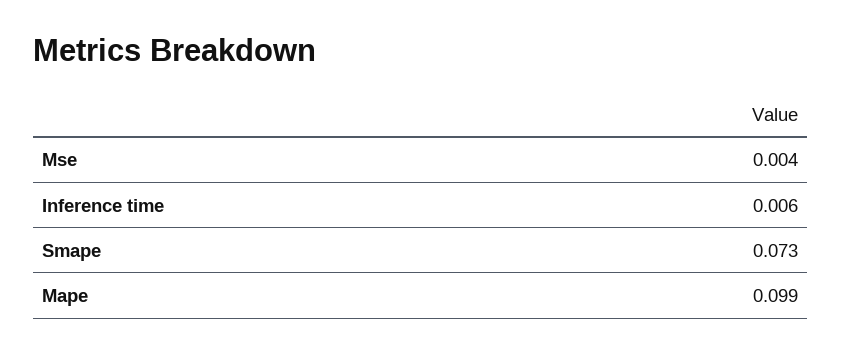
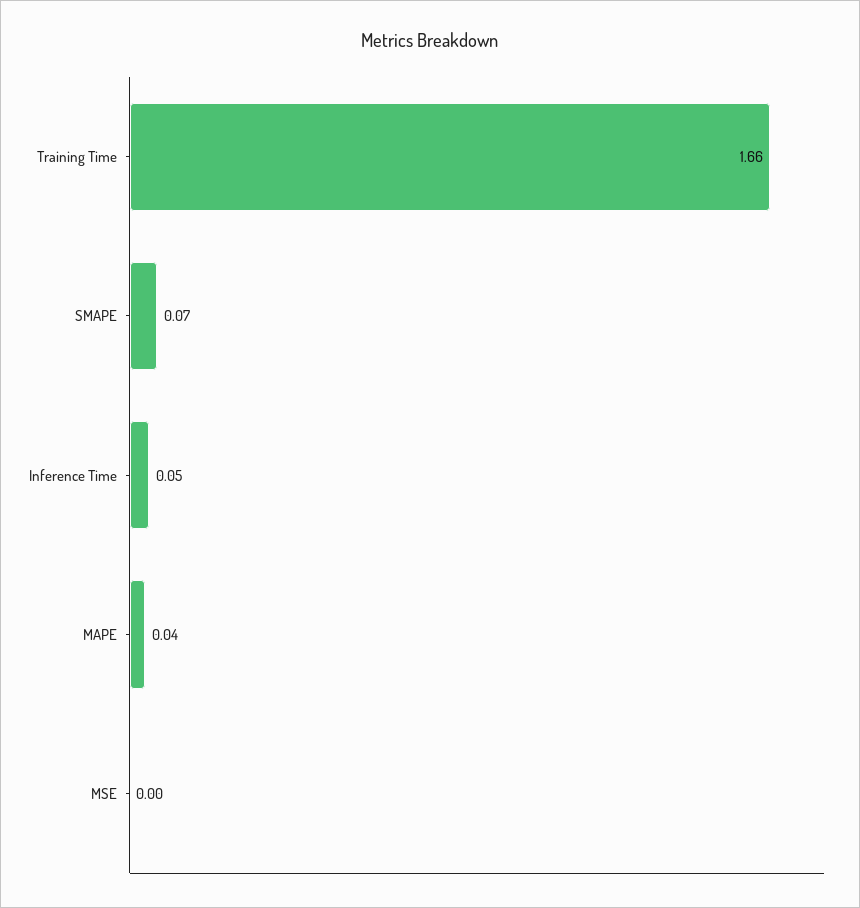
Inference time: 0.006 -> 0.05
Mape: 0.099 -> 0.04
Training Time: none -> 1.66

